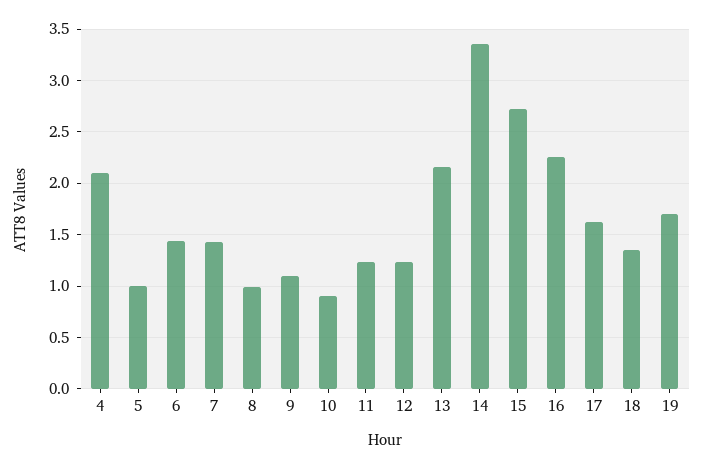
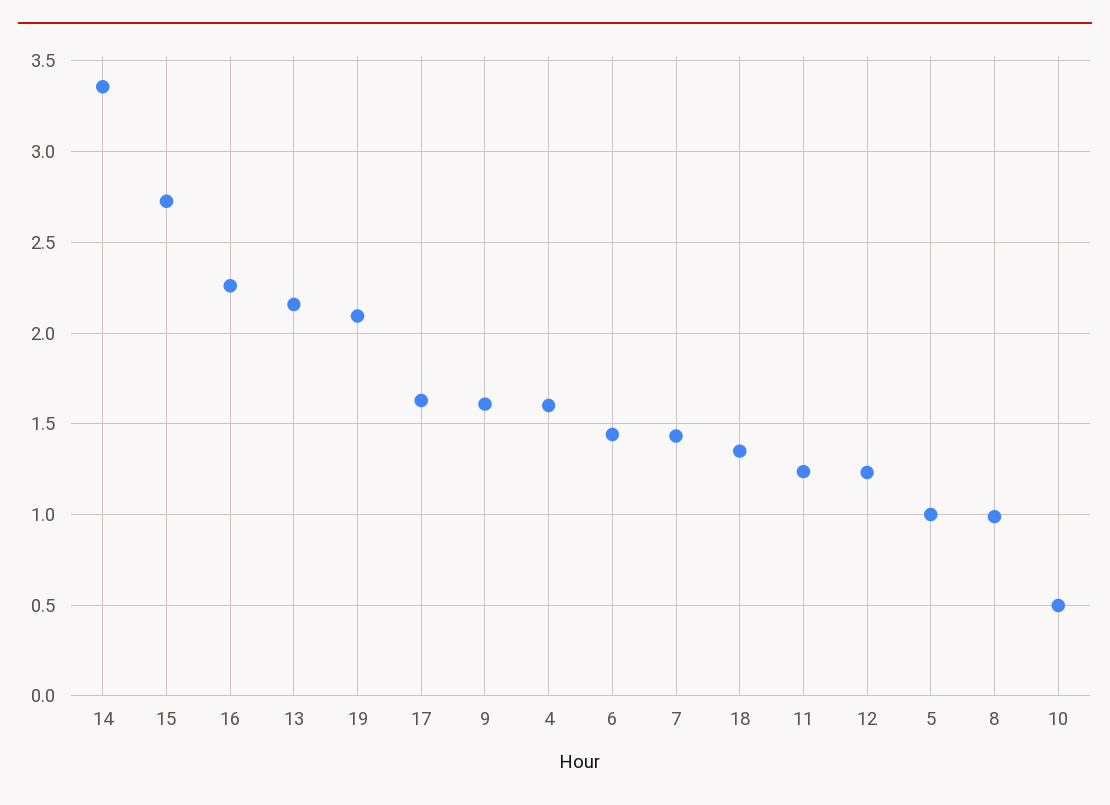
4: 2.1 -> 1.6
9: 1.1 -> 1.6
10: 0.9 -> 0.5
19: 1.7 -> 2.1

